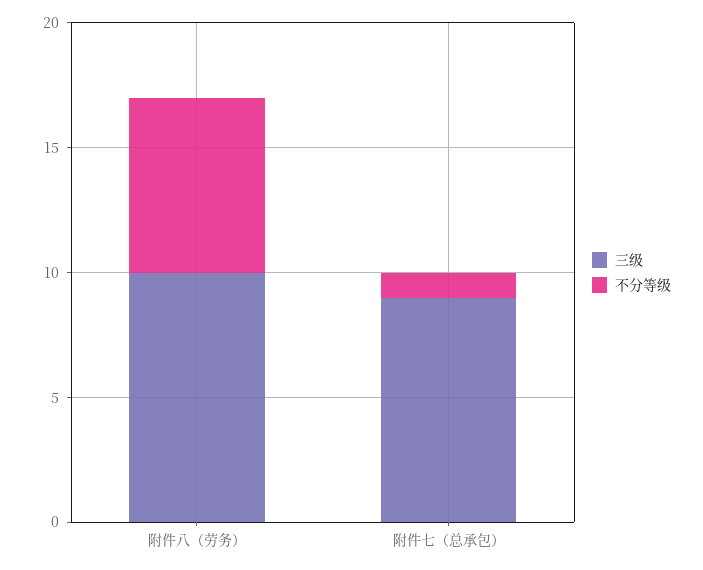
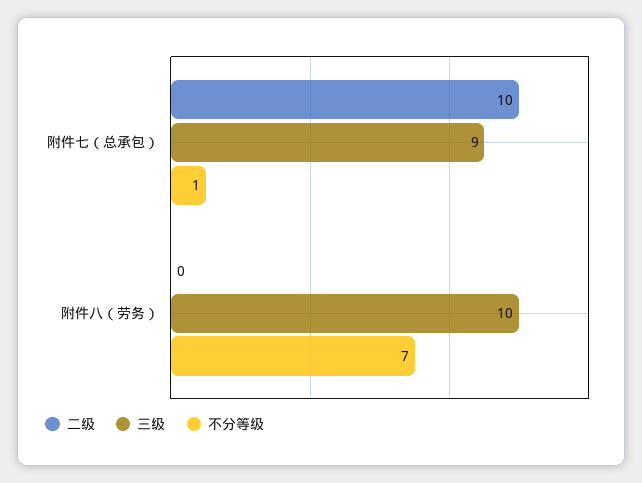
二级, 附件七（总承包）: none -> 10
二级, 附件八（劳务）: none -> 0

